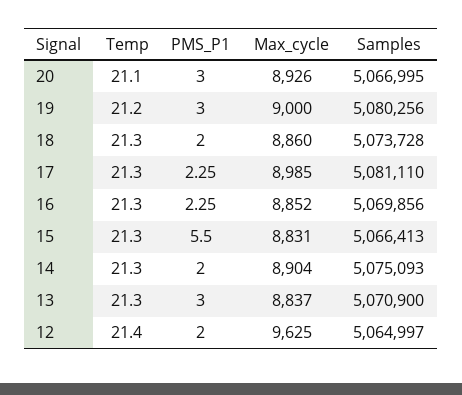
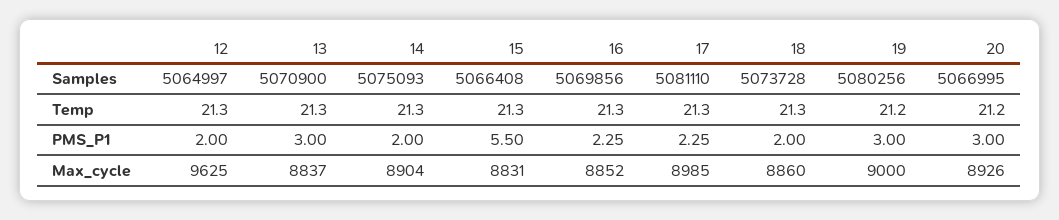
Temp, 20: 21.1 -> 21.2
Samples, 15: 5066413 -> 5066408
Temp, 12: 21.4 -> 21.3

